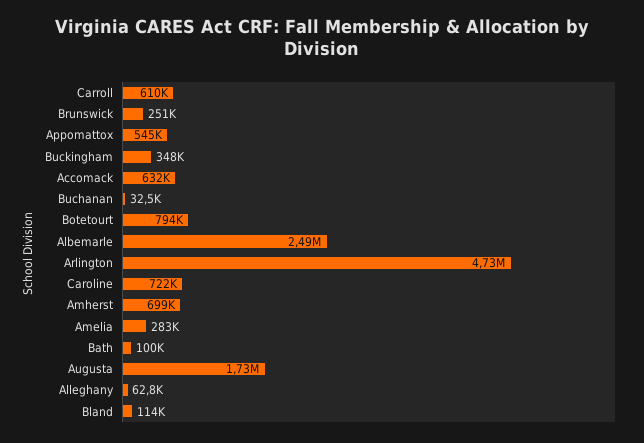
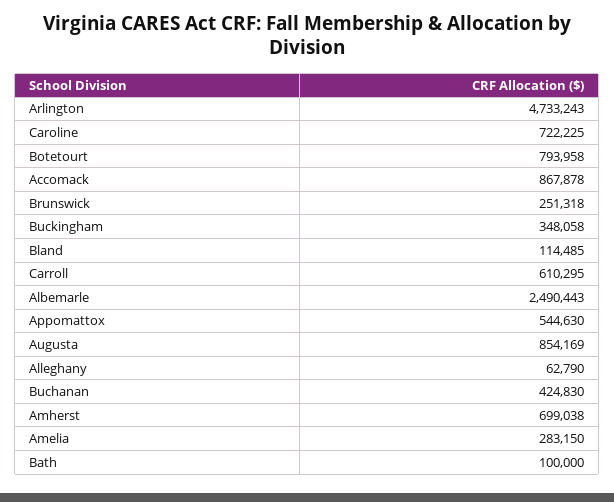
Accomack: 632000 -> 867878
Buchanan: 32500 -> 424830
Augusta: 1730000 -> 854169

